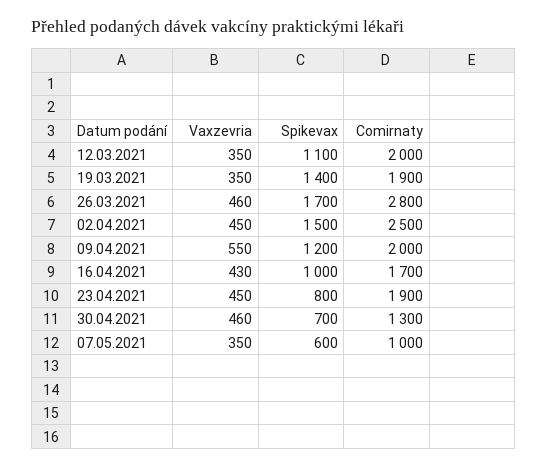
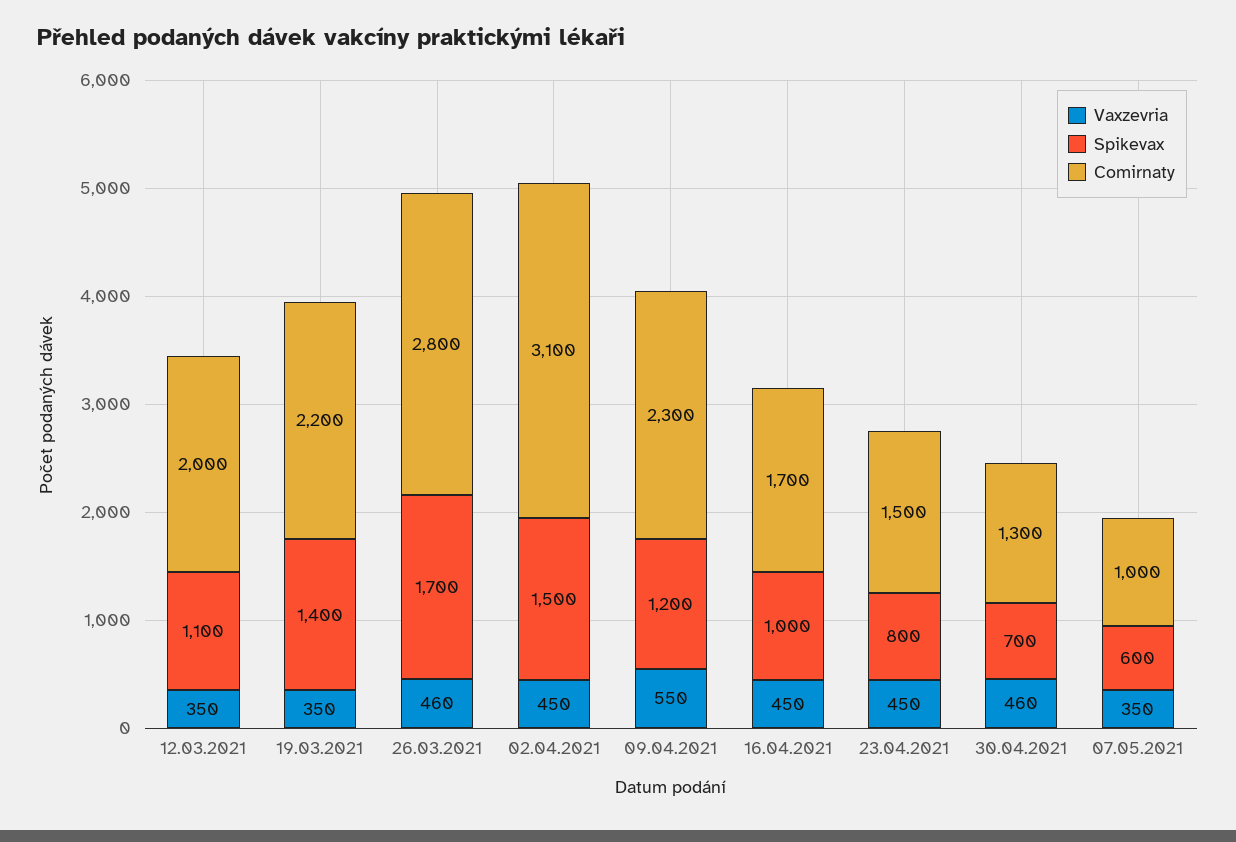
Comirnaty, 19.03.2021: 1900 -> 2200
Comirnaty, 02.04.2021: 2500 -> 3100
Comirnaty, 09.04.2021: 2000 -> 2300
Vaxzevria, 16.04.2021: 430 -> 450
Comirnaty, 23.04.2021: 1900 -> 1500

